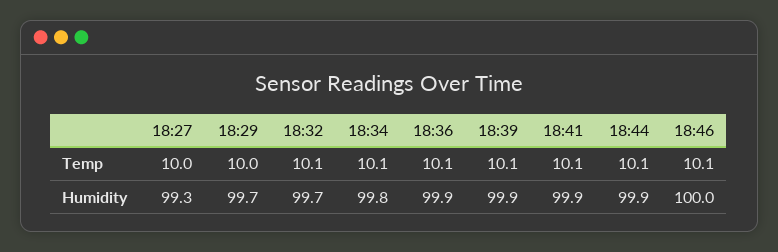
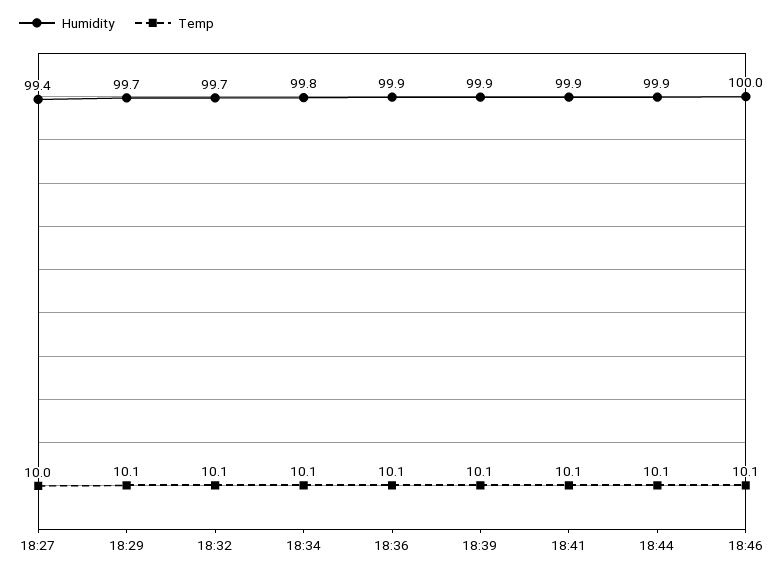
Temp, 18:29: 10 -> 10.1
Humidity, 18:27: 99.3 -> 99.4

